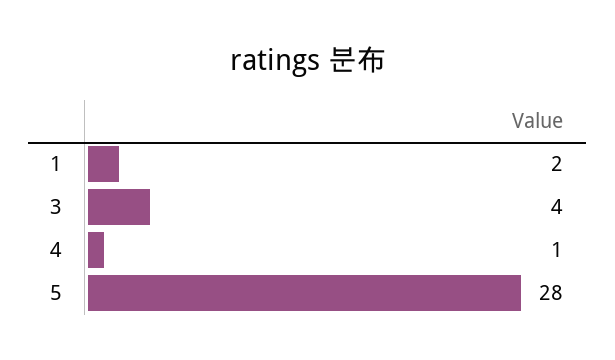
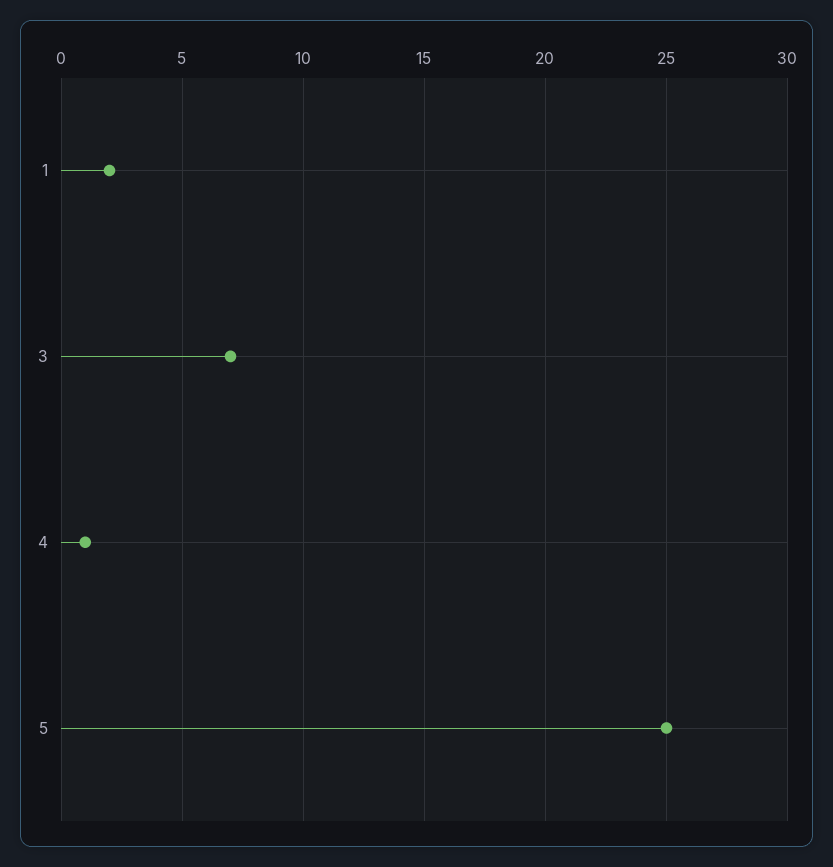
3: 4 -> 7
5: 28 -> 25

